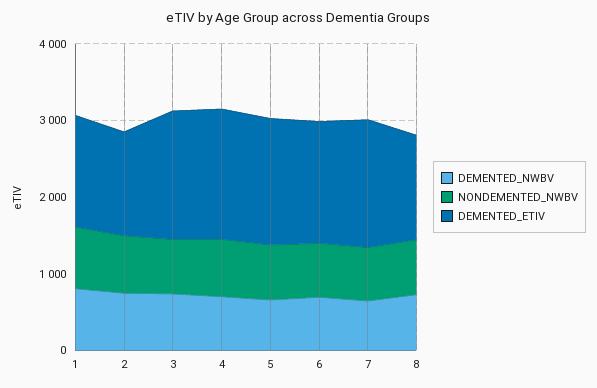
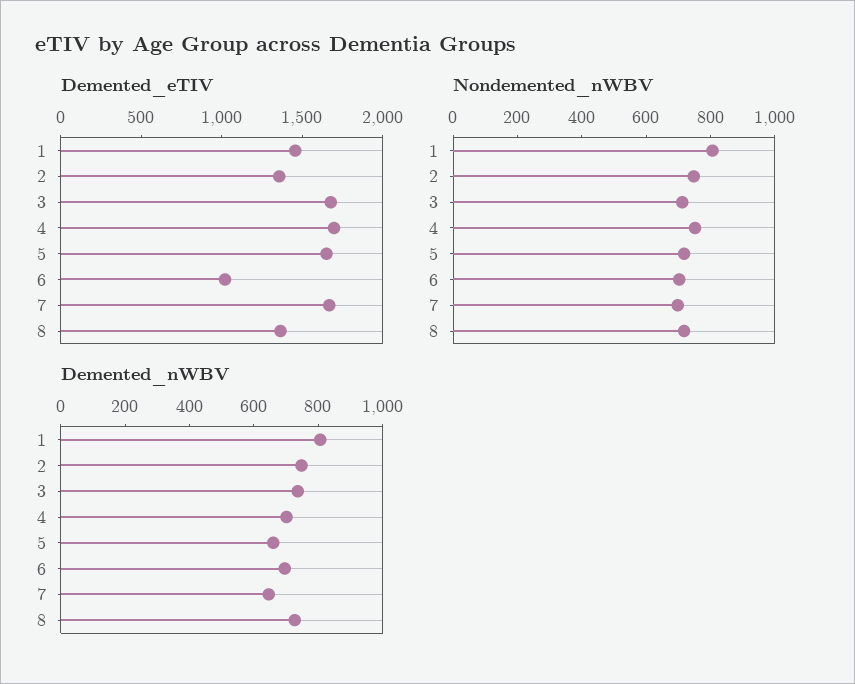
DEMENTED_ETIV, 6: 1600 -> 1000

